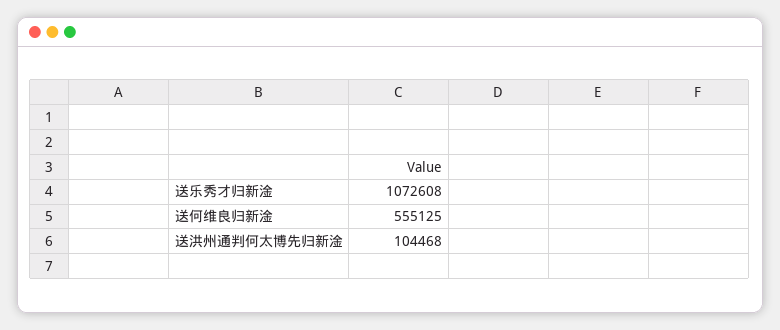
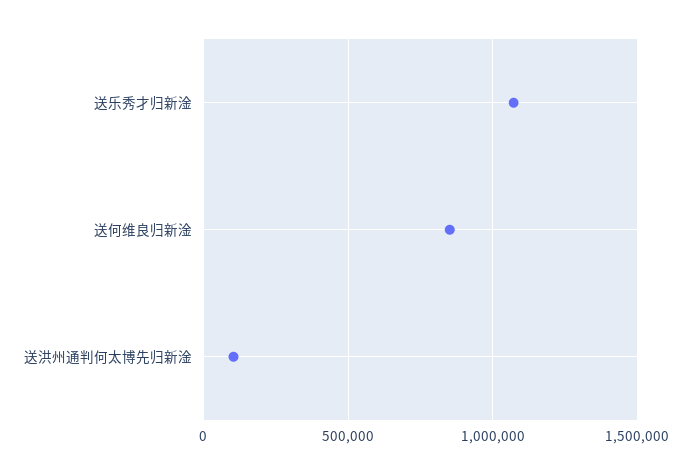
送何维良归新淦: 555125 -> 850000

